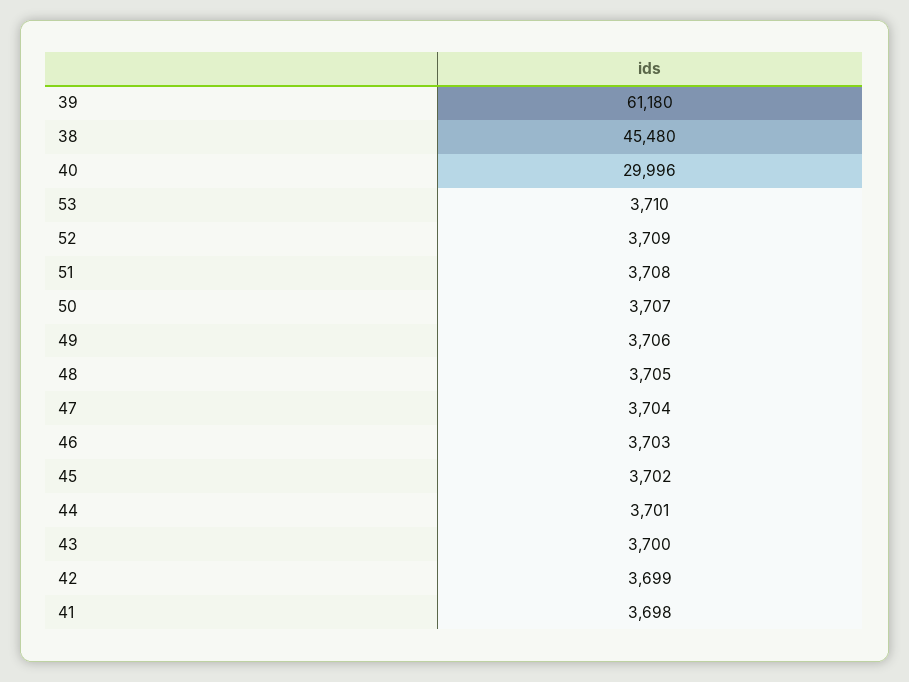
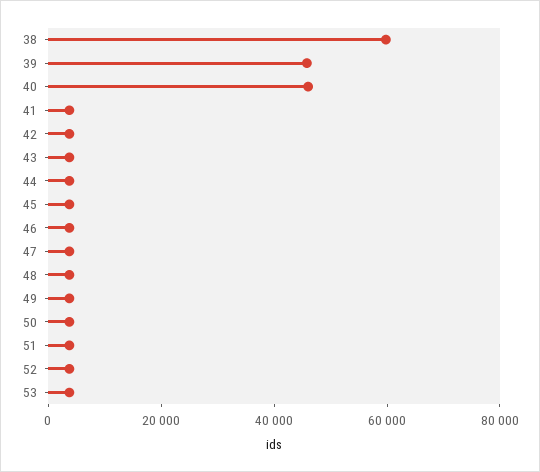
39: 61180 -> 45000
38: 45480 -> 60000
40: 29996 -> 45000

